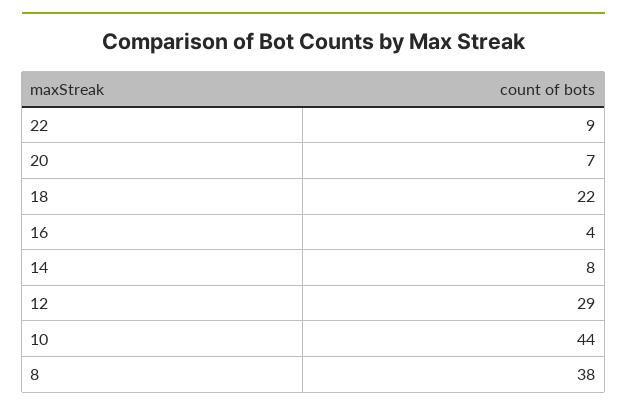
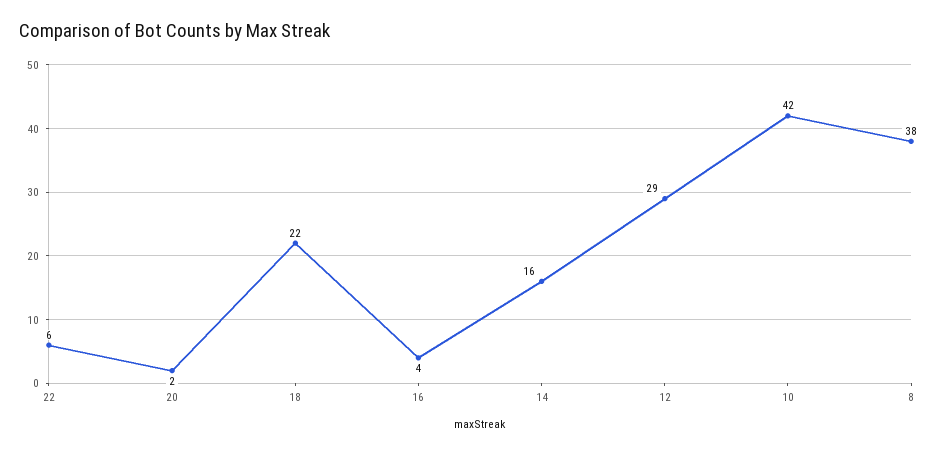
22: 9 -> 6
20: 7 -> 2
14: 8 -> 16
10: 44 -> 42

